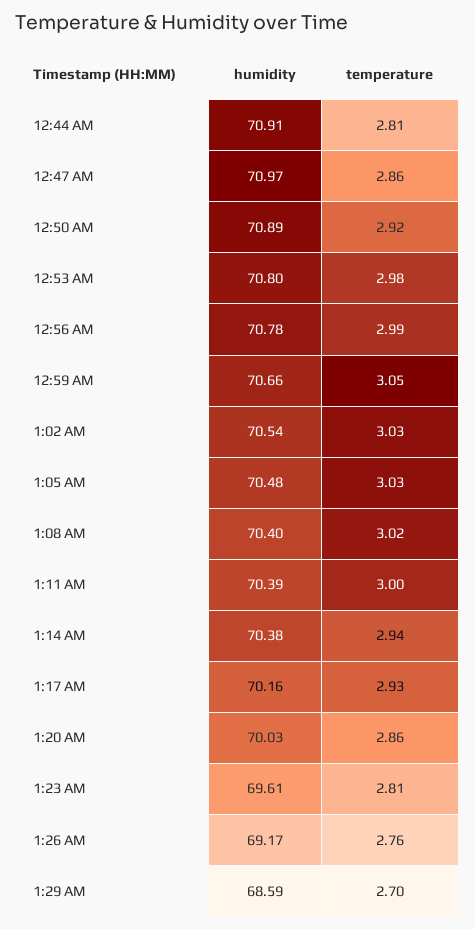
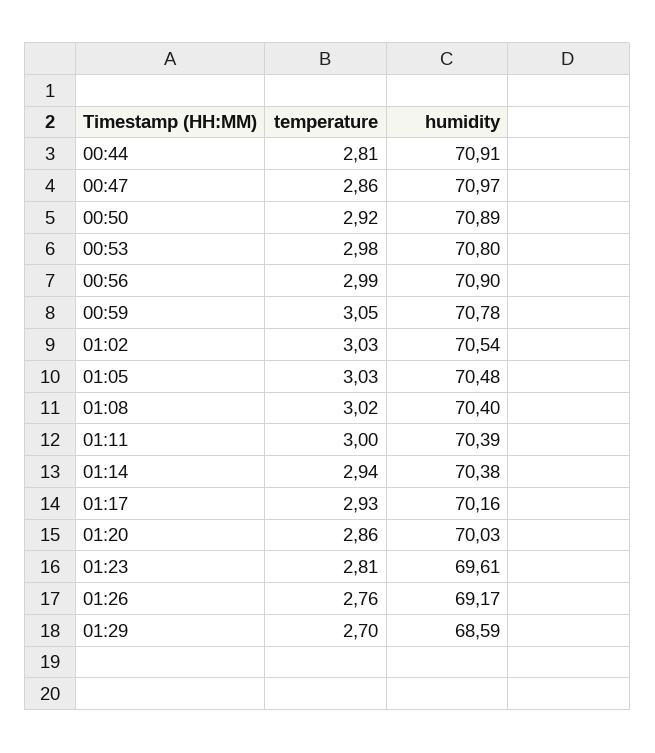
humidity, 12:56 AM: 70.78 -> 70.9
humidity, 12:59 AM: 70.66 -> 70.78

